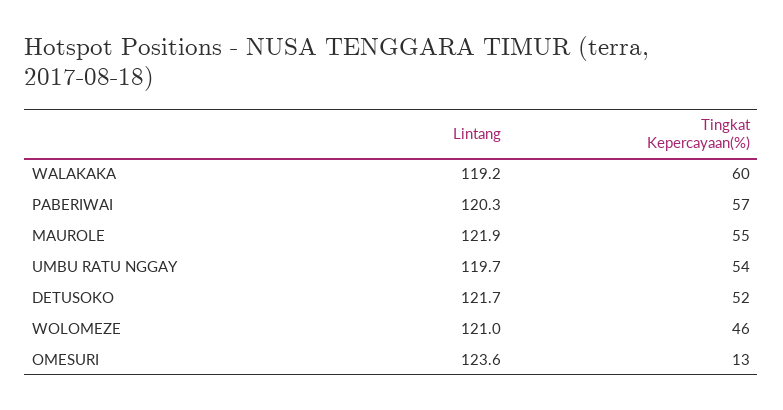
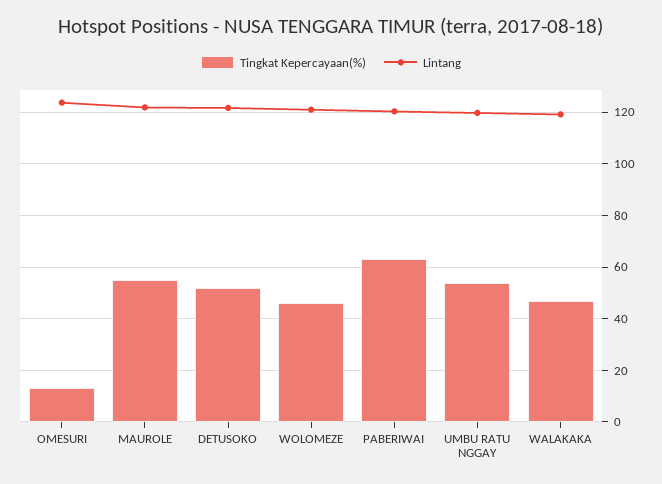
Tingkat Kepercayaan(%), WALAKAKA: 60 -> 47.5
Tingkat Kepercayaan(%), PABERIWAI: 57 -> 62.5

